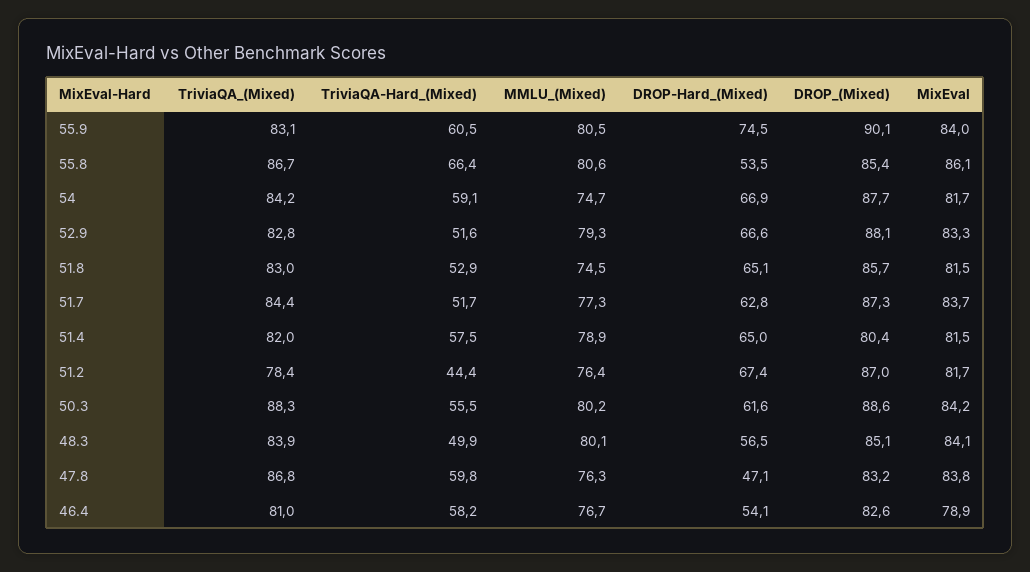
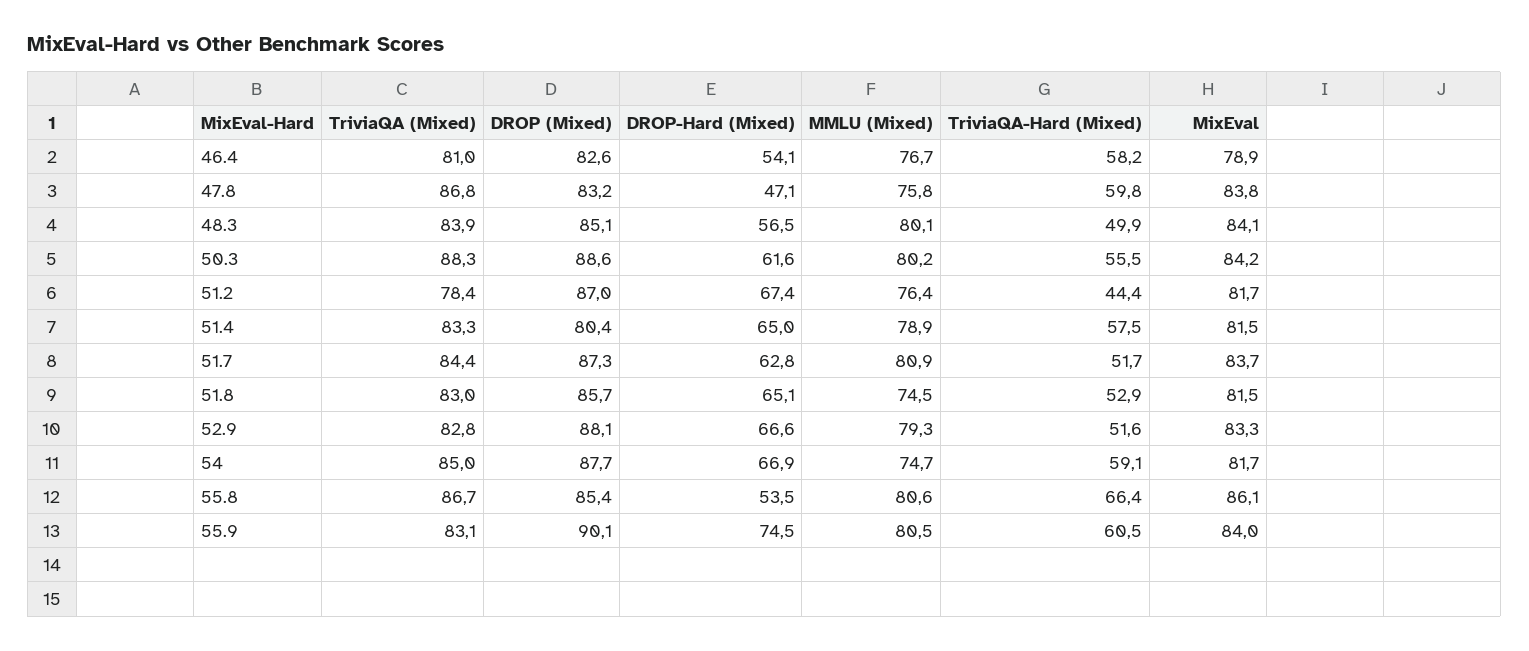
TriviaQA_(Mixed), 54: 84.2 -> 85
MMLU_(Mixed), 51.7: 77.3 -> 80.9
TriviaQA_(Mixed), 51.4: 82 -> 83.3
MMLU_(Mixed), 47.8: 76.3 -> 75.8

